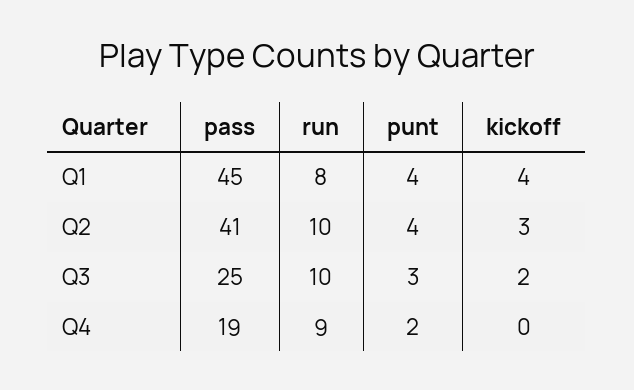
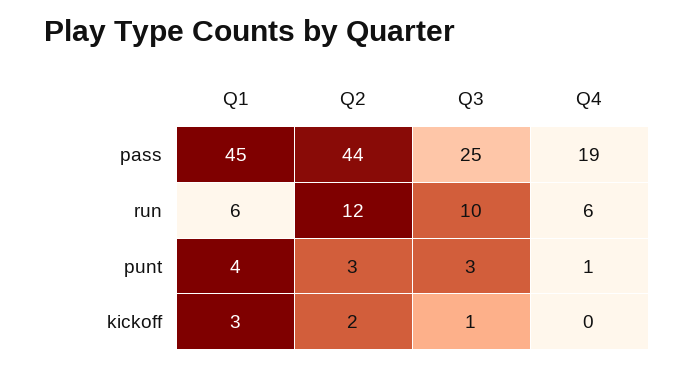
run, Q1: 8 -> 6
kickoff, Q1: 4 -> 3
pass, Q2: 41 -> 44
run, Q2: 10 -> 12
punt, Q2: 4 -> 3
kickoff, Q2: 3 -> 2
kickoff, Q3: 2 -> 1
run, Q4: 9 -> 6
punt, Q4: 2 -> 1

